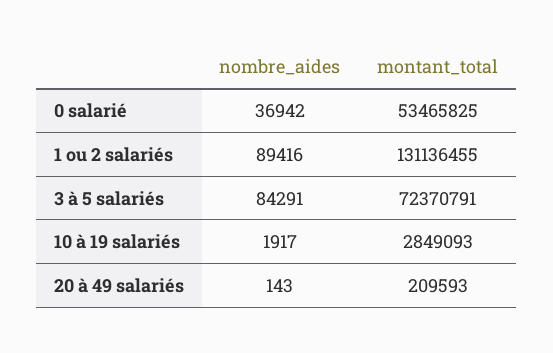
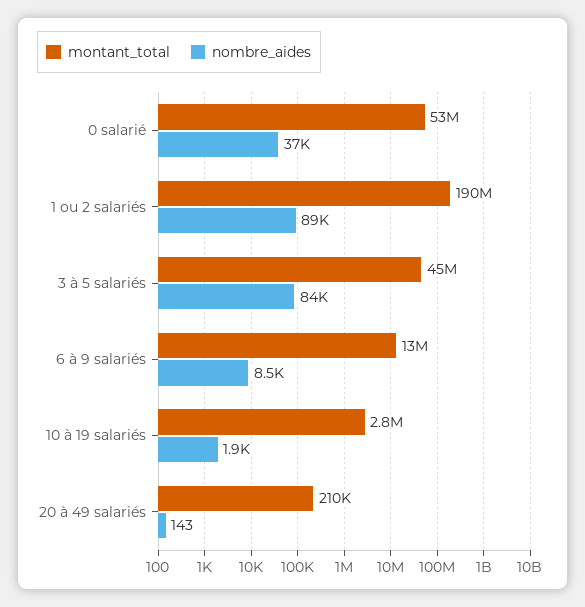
montant_total, 1 ou 2 salariés: 131136455 -> 190000000
montant_total, 3 à 5 salariés: 72370791 -> 45000000
montant_total, 6 à 9 salariés: none -> 13000000
nombre_aides, 6 à 9 salariés: none -> 8500

